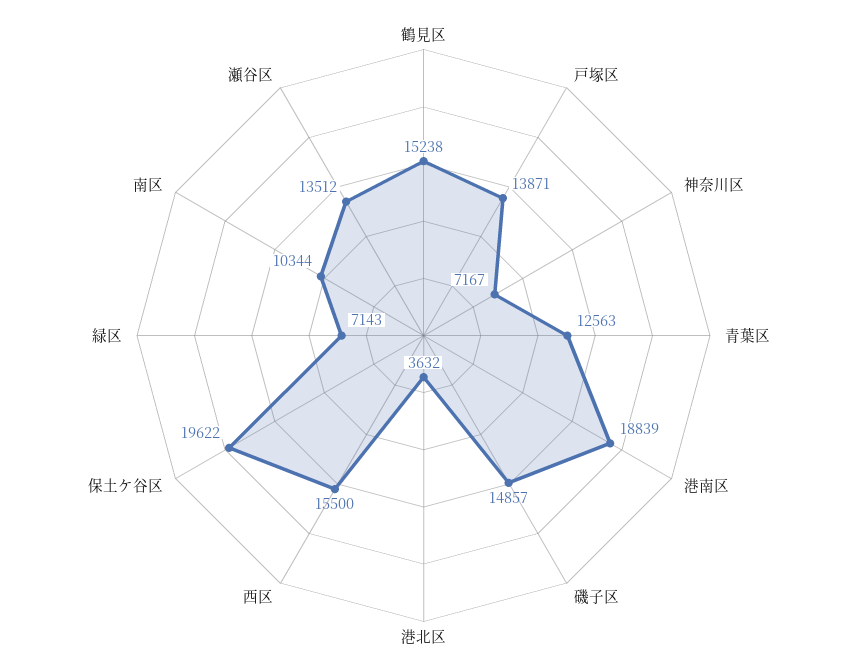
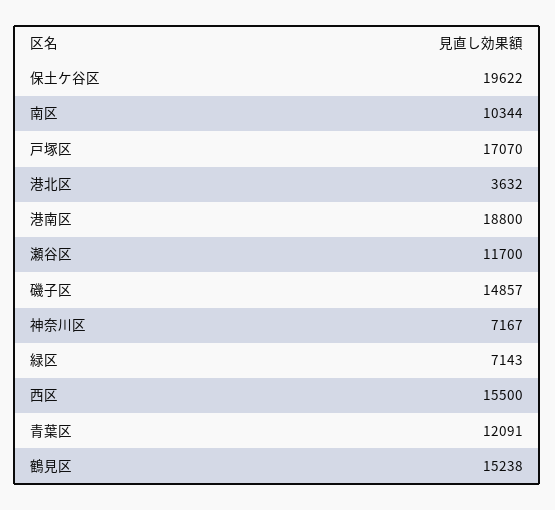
戸塚区: 13871 -> 17070
青葉区: 12563 -> 12091
港南区: 18839 -> 18800
瀬谷区: 13512 -> 11700

